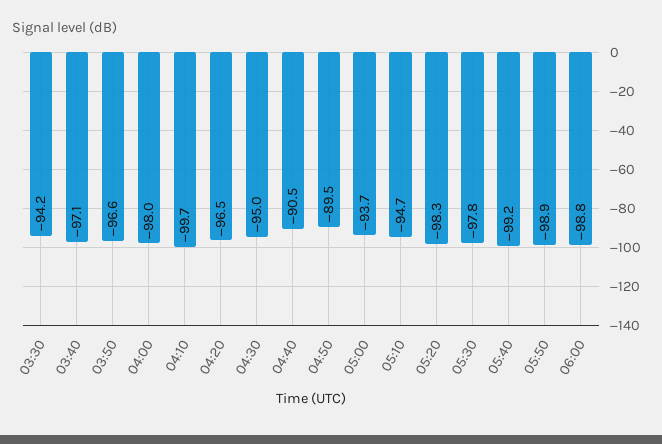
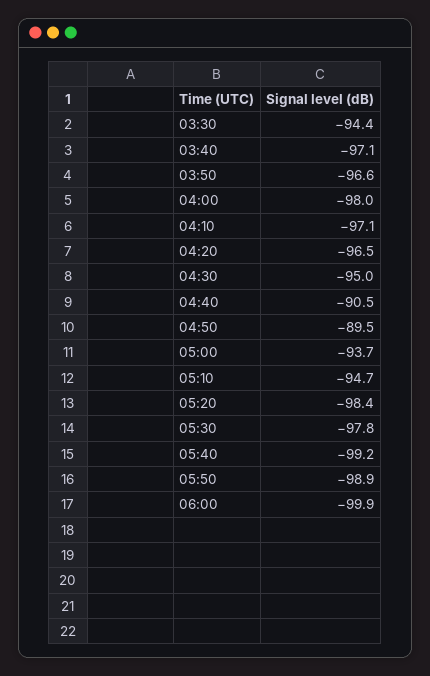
03:30: -94.2 -> -94.4
04:10: -99.7 -> -97.1
05:20: -98.3 -> -98.4
06:00: -98.8 -> -99.9

